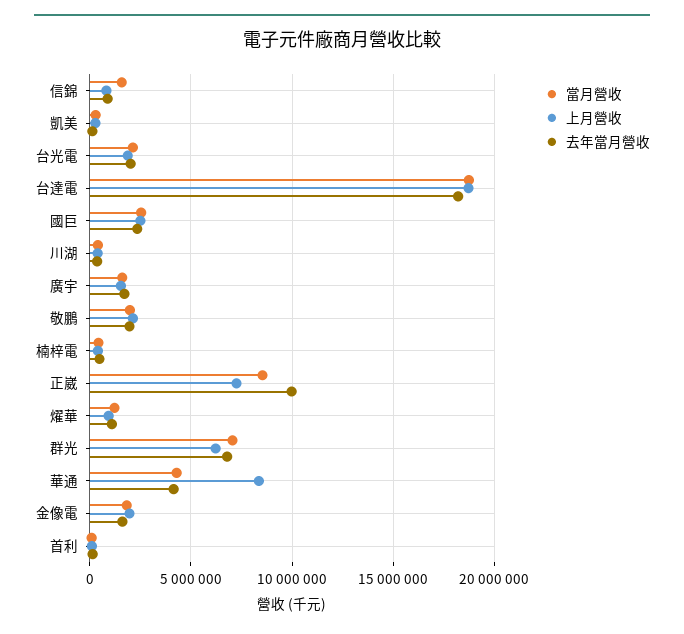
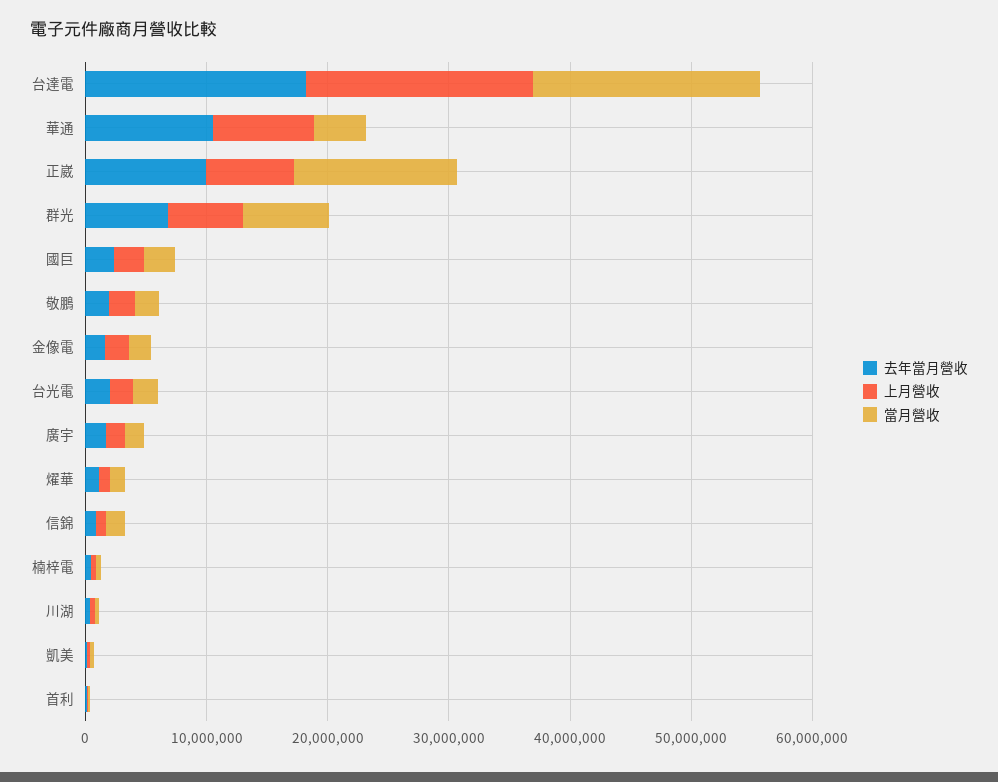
當月營收, 正崴: 8500000 -> 14000000
去年當月營收, 華通: 4000000 -> 10000000

